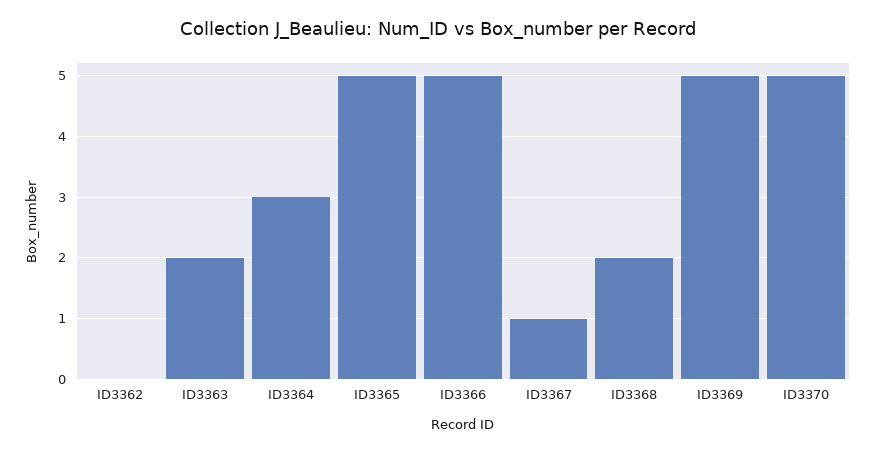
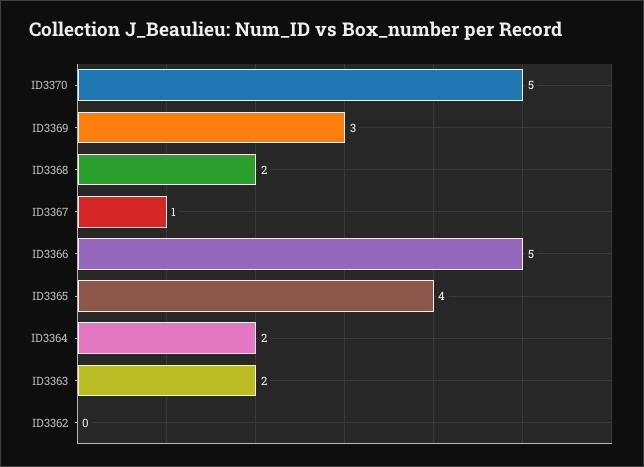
ID3364: 3 -> 2
ID3365: 5 -> 4
ID3369: 5 -> 3

